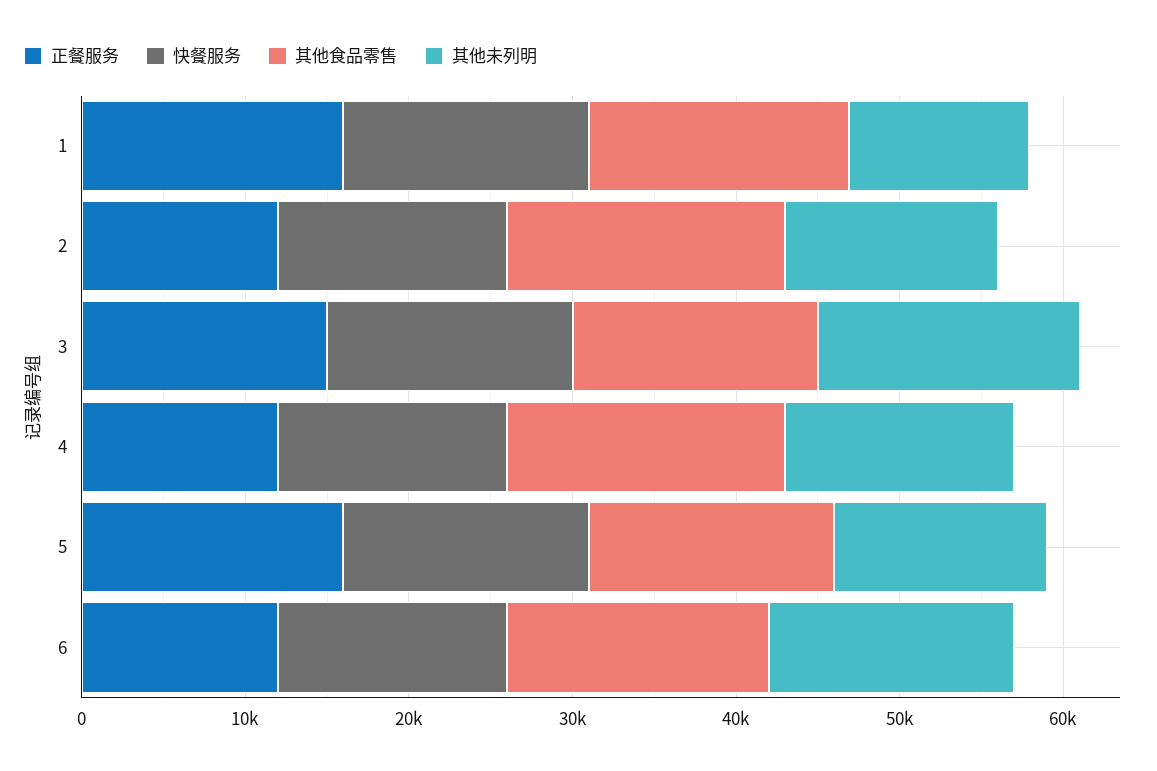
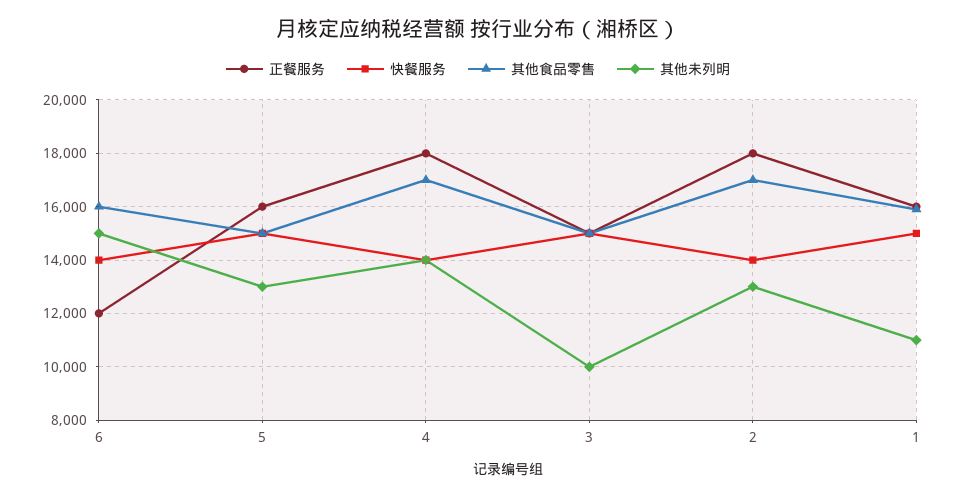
正餐服务, 2: 12000 -> 18000
其他未列明, 3: 16000 -> 10000
正餐服务, 4: 12000 -> 18000

